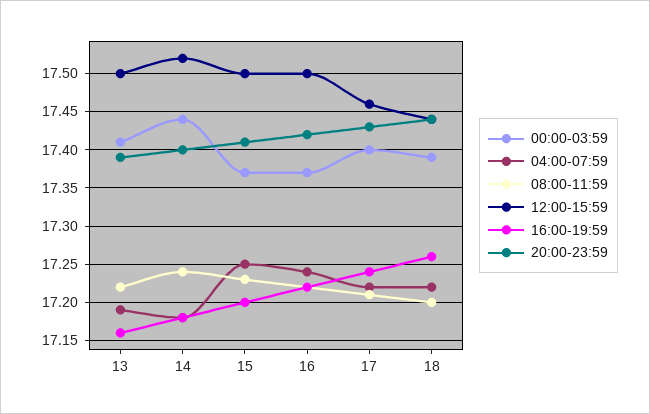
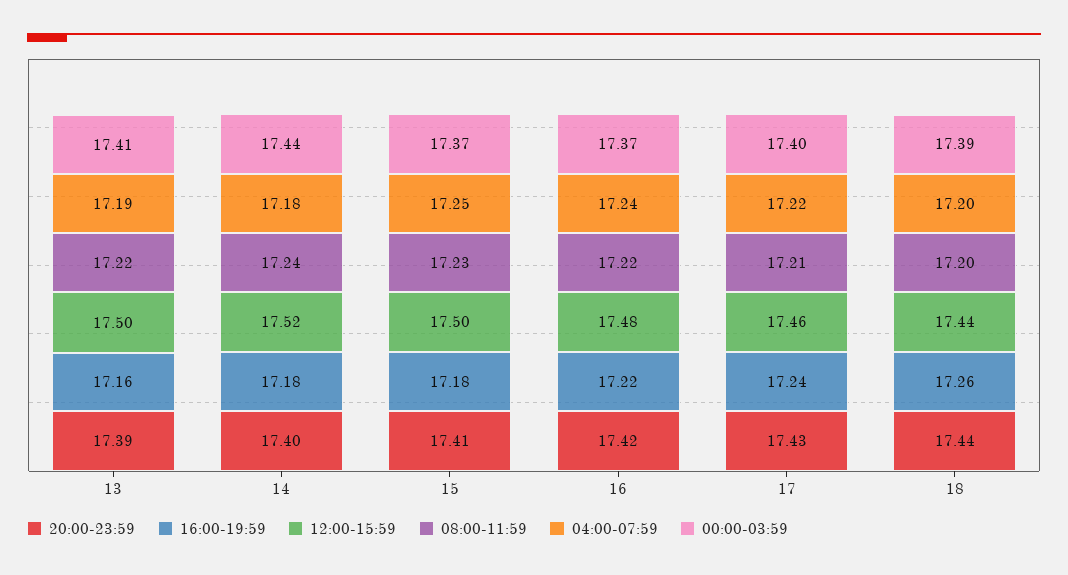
16:00-19:59, 15: 17.2 -> 17.18
12:00-15:59, 16: 17.5 -> 17.48
04:00-07:59, 18: 17.22 -> 17.2

